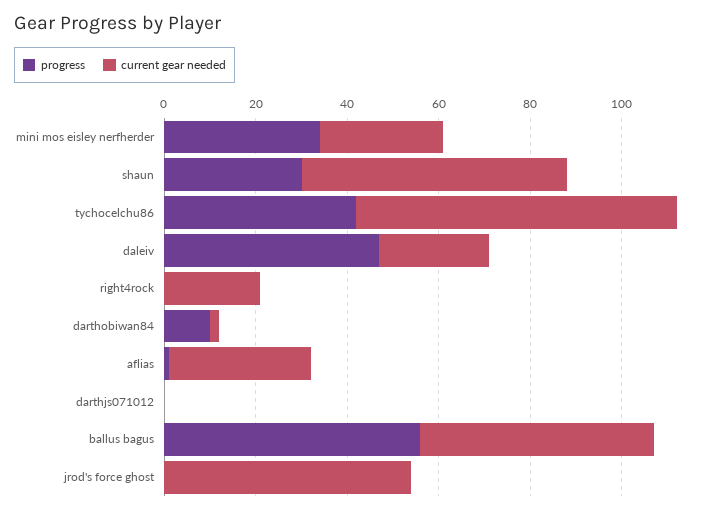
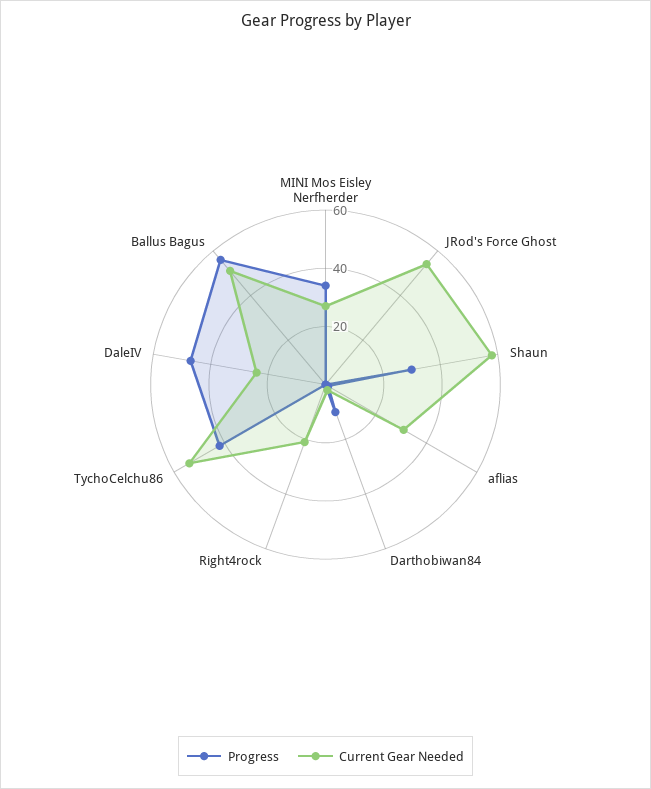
current gear needed, tychocelchu86: 70 -> 55
progress, darthjs071012: 0 -> none
current gear needed, darthjs071012: 0 -> none

